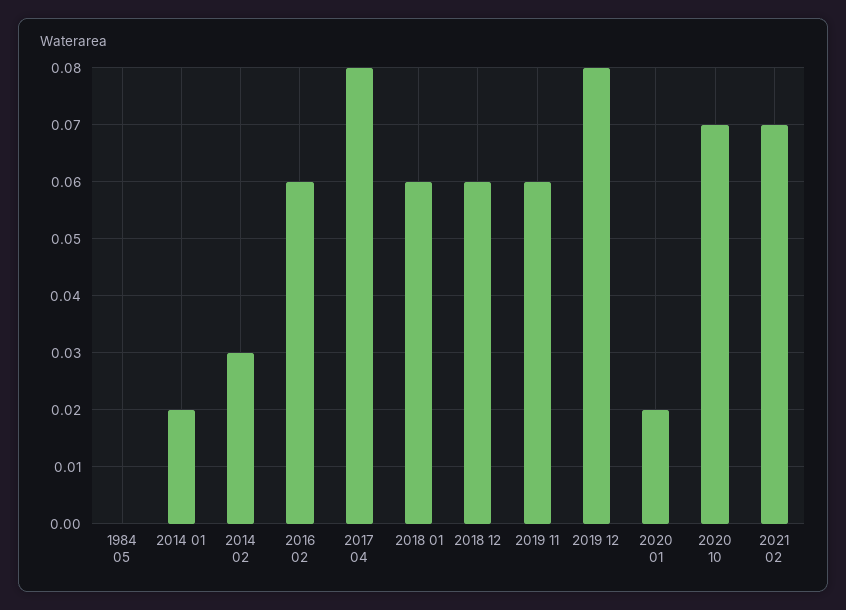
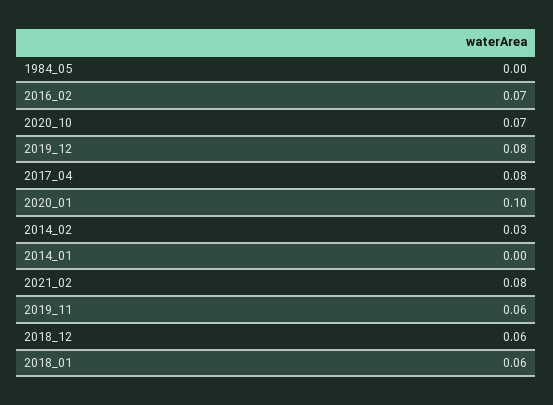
2014 01: 0.02 -> 0
2016 02: 0.06 -> 0.07
2020 01: 0.02 -> 0.1
2021 02: 0.07 -> 0.08

